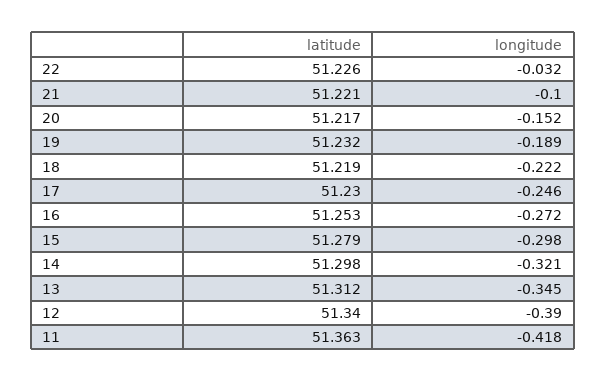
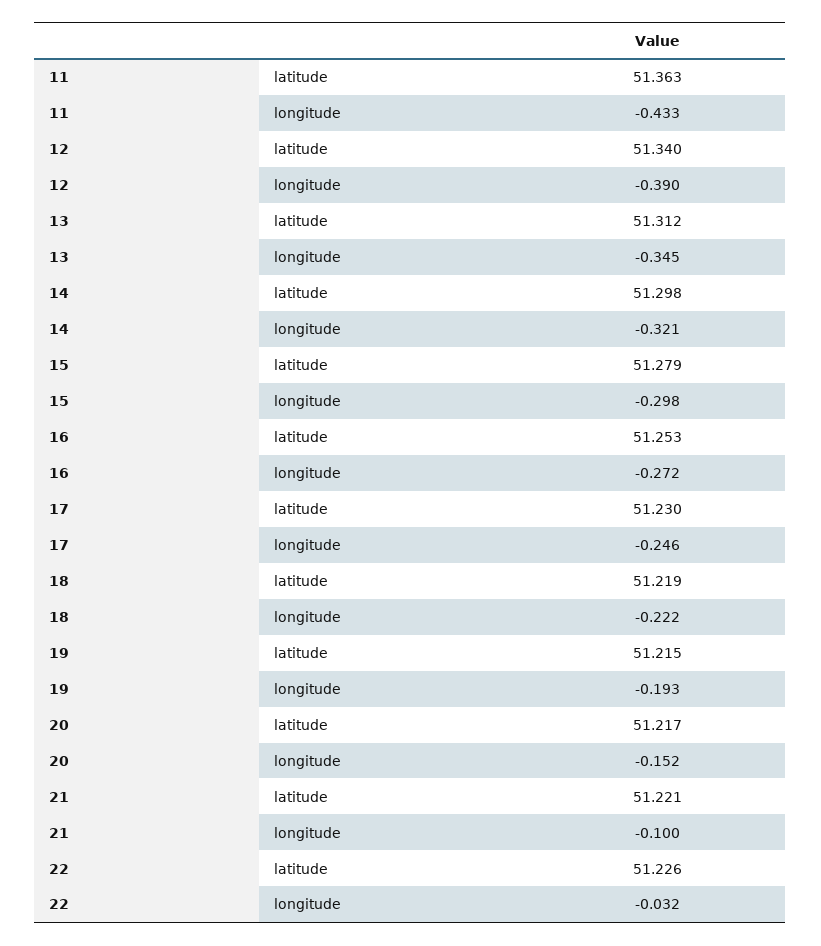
latitude, 19: 51.232 -> 51.215
longitude, 19: -0.189 -> -0.193
longitude, 11: -0.418 -> -0.433

